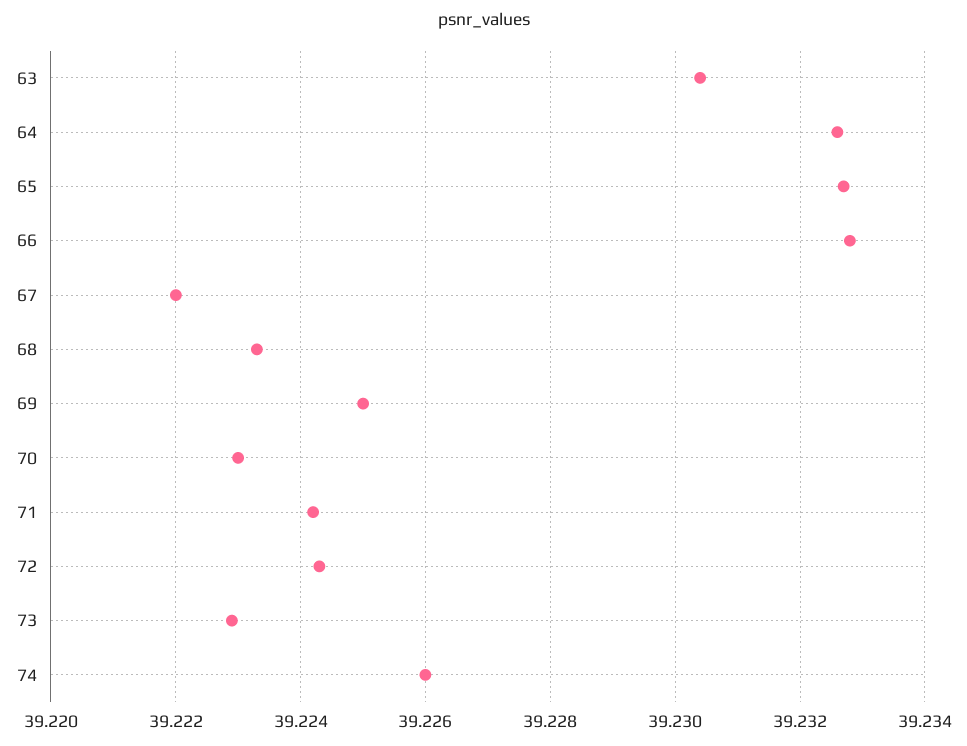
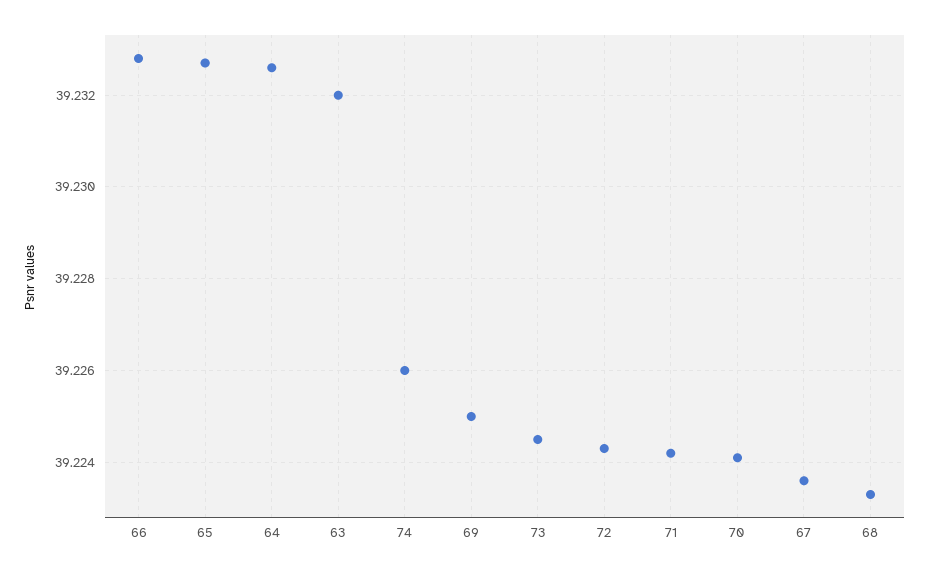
63: 39.2305 -> 39.232
67: 39.222 -> 39.2235
70: 39.223 -> 39.224
73: 39.223 -> 39.2245

